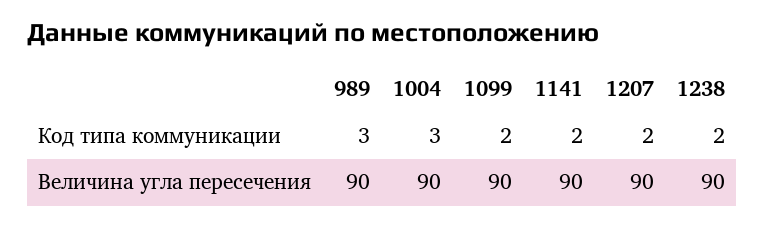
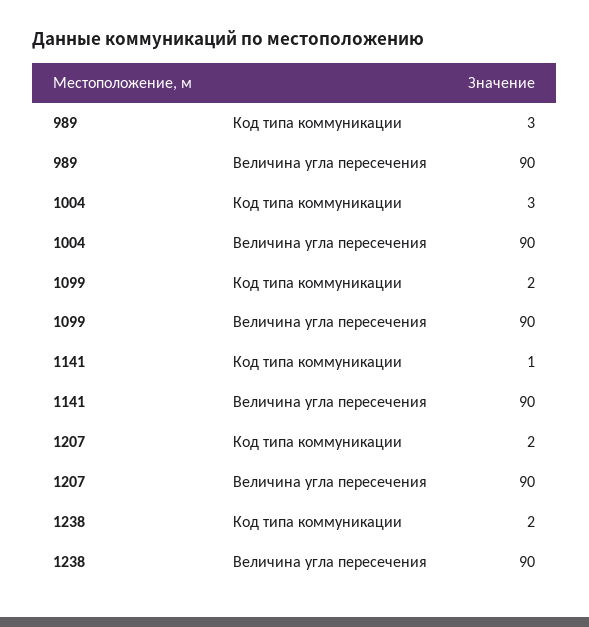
1141, Код типа коммуникации: 2 -> 1

